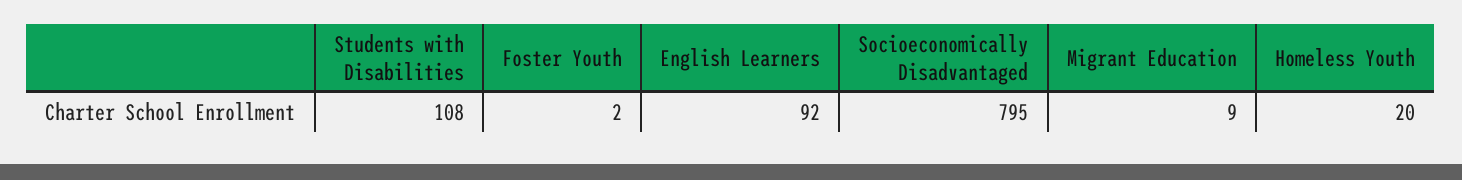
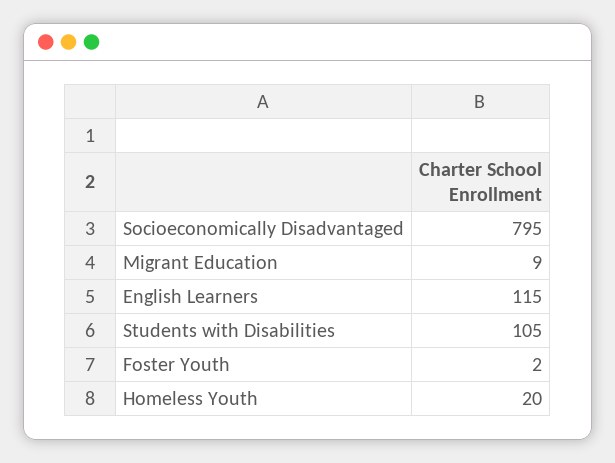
Students with Disabilities: 108 -> 105
English Learners: 92 -> 115

